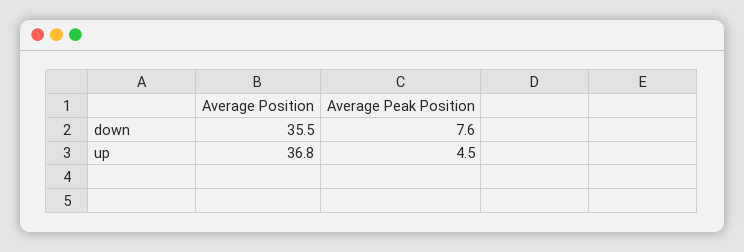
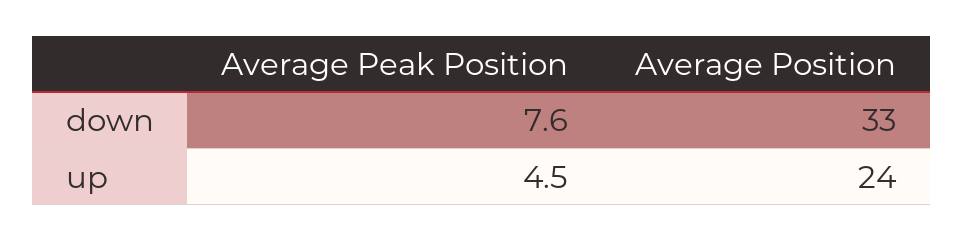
Average Position, down: 35.5 -> 33
Average Position, up: 36.8 -> 24

